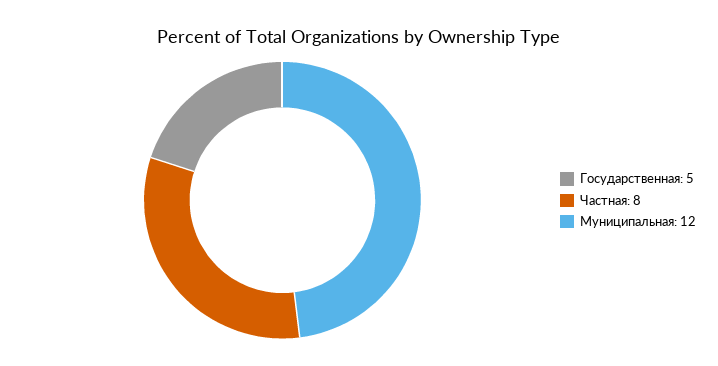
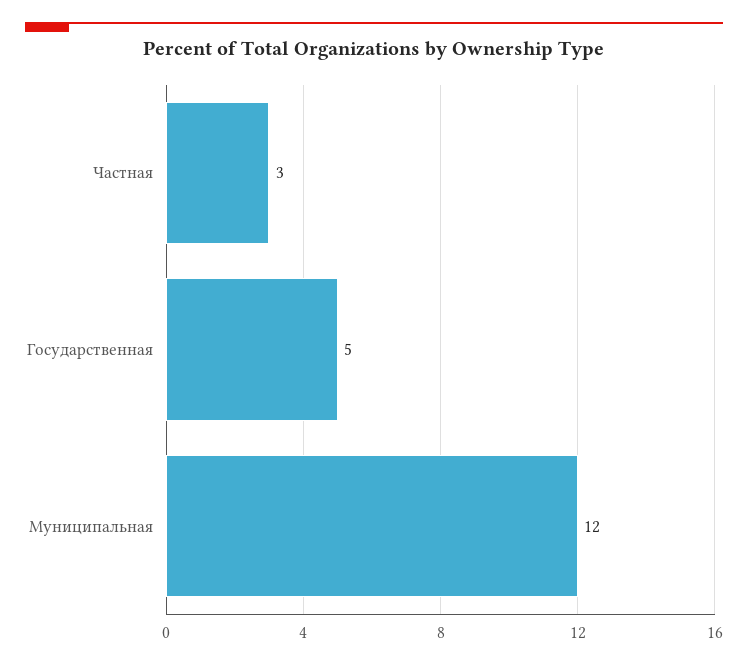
Частная: 8 -> 3

